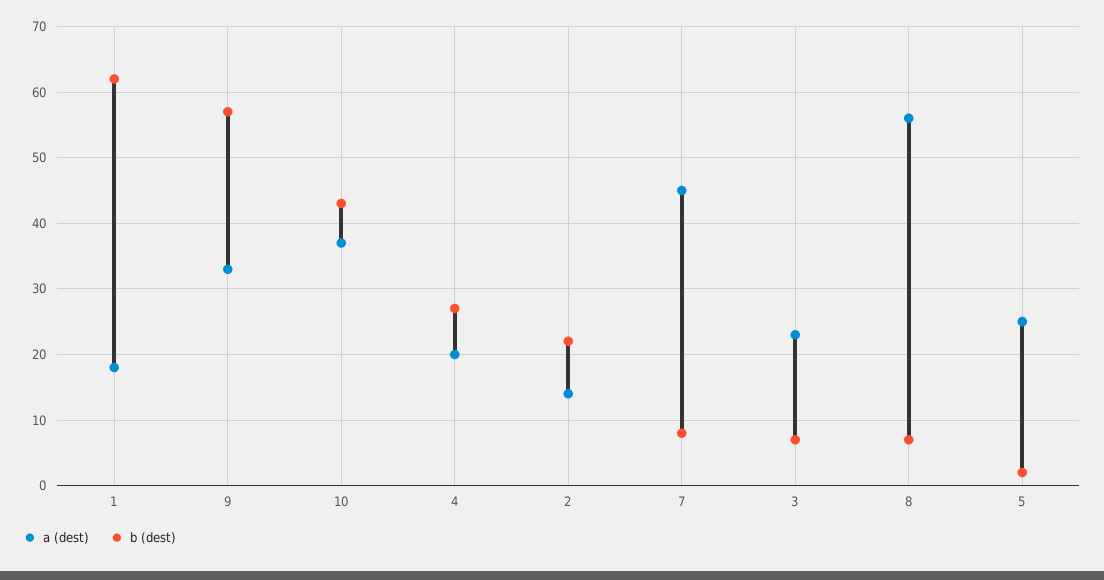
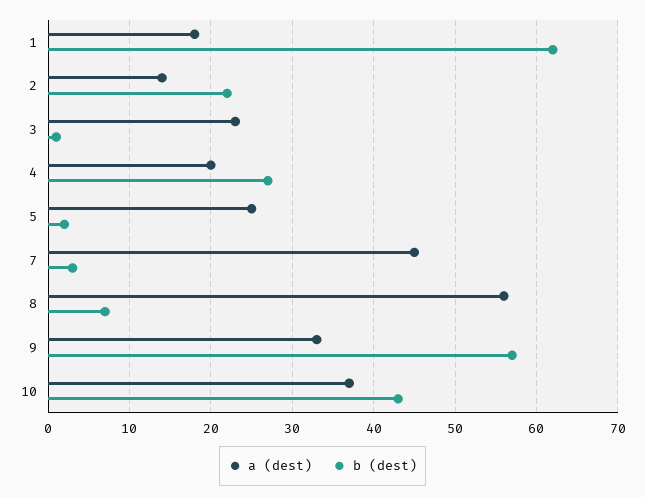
b (dest), 7: 8 -> 3
b (dest), 3: 7 -> 1

